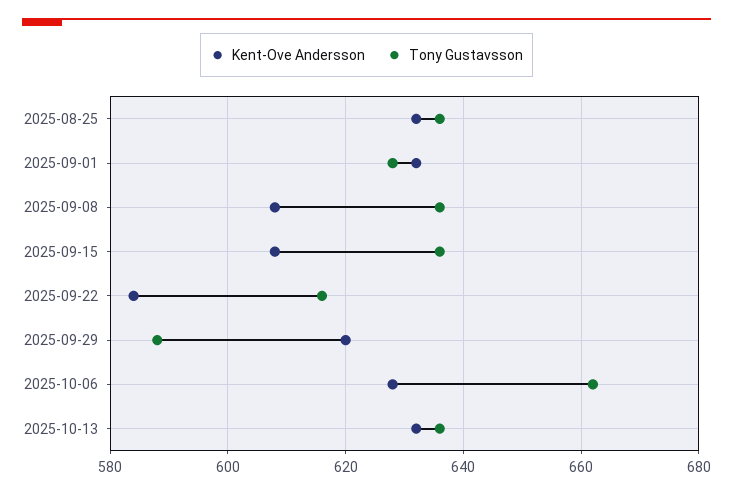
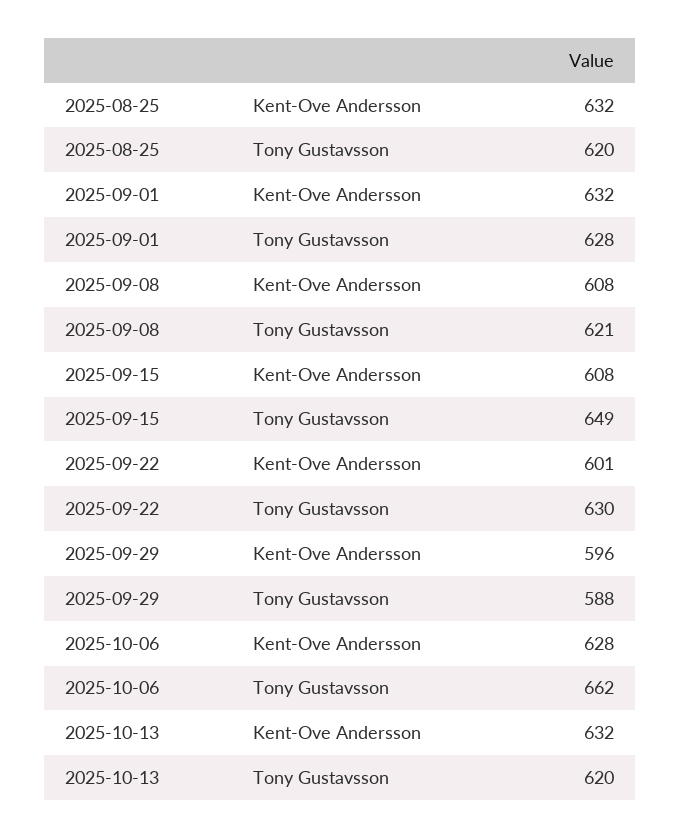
Tony Gustavsson, 2025-08-25: 635 -> 620
Tony Gustavsson, 2025-09-08: 635 -> 621
Tony Gustavsson, 2025-09-15: 635 -> 649
Kent-Ove Andersson, 2025-09-22: 585 -> 601
Tony Gustavsson, 2025-09-22: 615 -> 630
Kent-Ove Andersson, 2025-09-29: 620 -> 596
Tony Gustavsson, 2025-10-13: 635 -> 620

